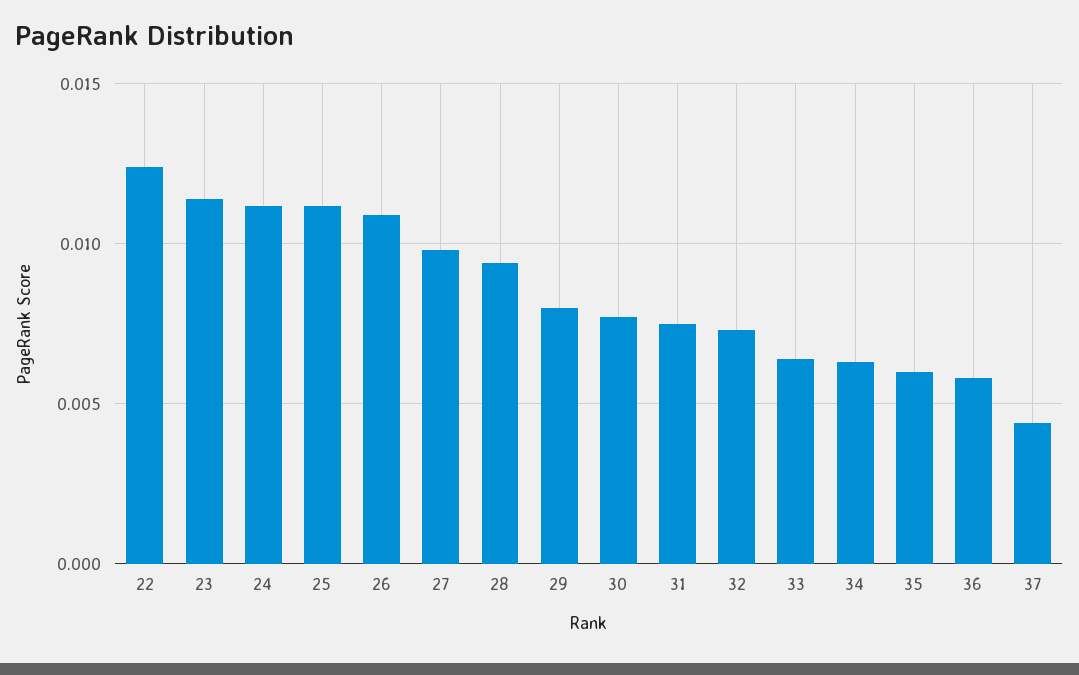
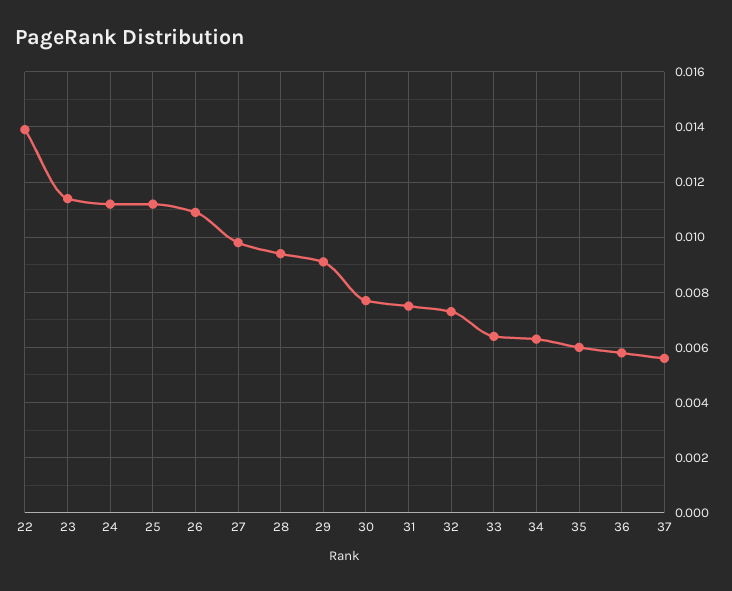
22: 0.0125 -> 0.014
29: 0.008 -> 0.009
37: 0.0045 -> 0.0055

